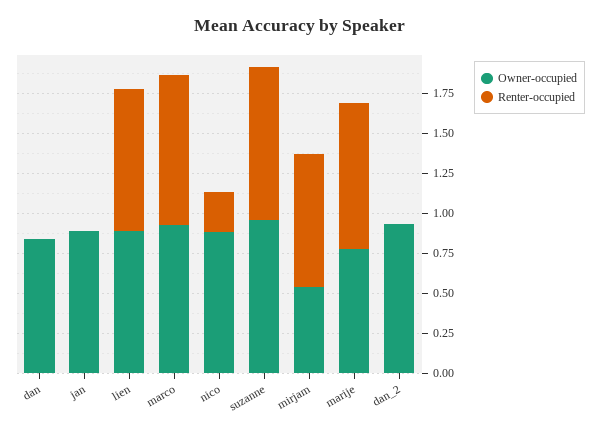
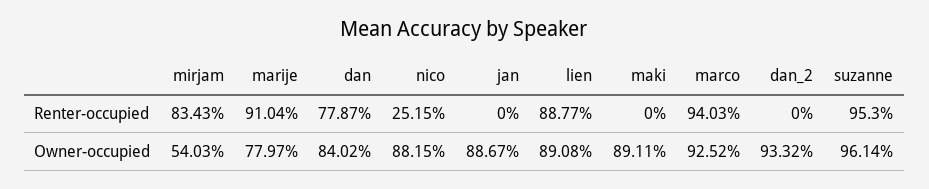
Renter-occupied, dan: 0 -> 0.7787
Renter-occupied, maki: none -> 0
Owner-occupied, maki: none -> 0.8911

